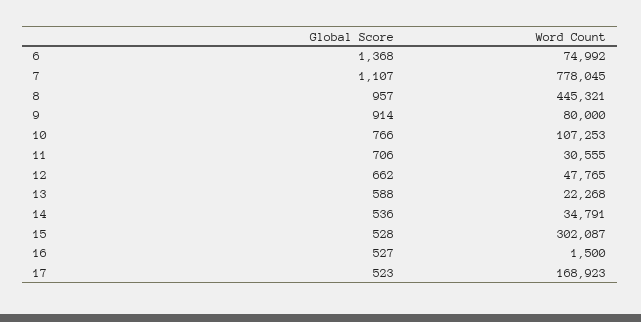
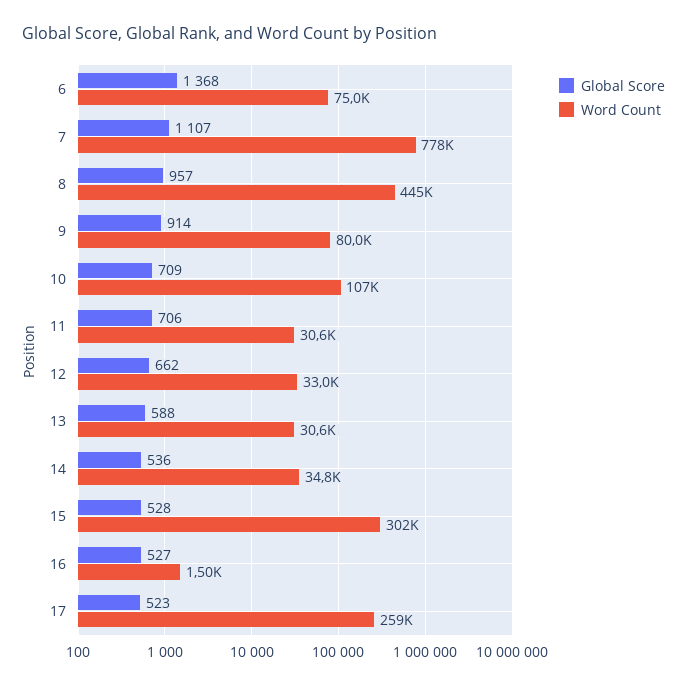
Global Score, 10: 766 -> 709
Word Count, 12: 47765 -> 33000
Word Count, 13: 22268 -> 30600
Word Count, 17: 168923 -> 259000

